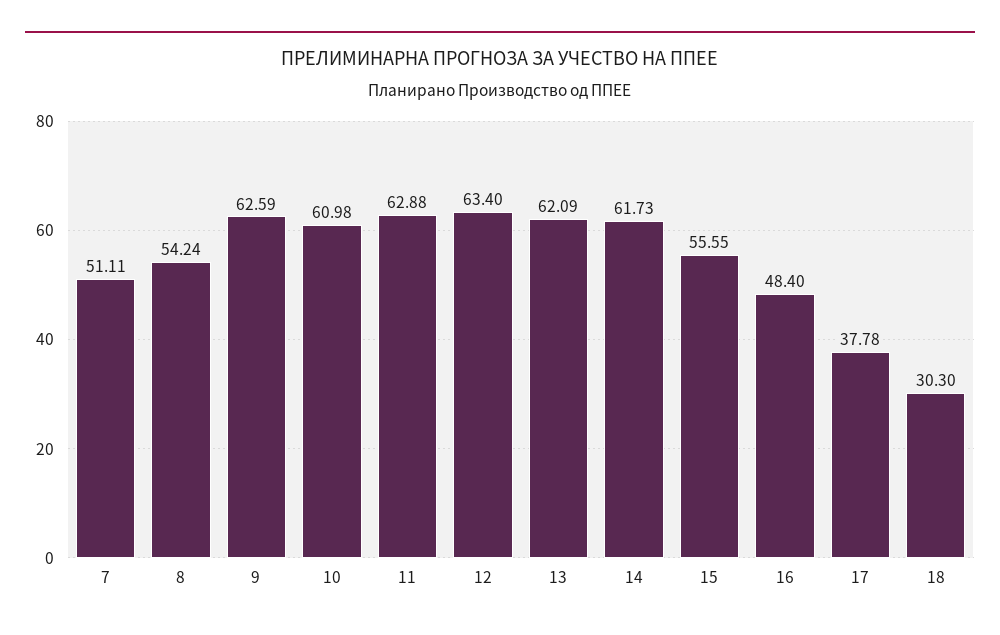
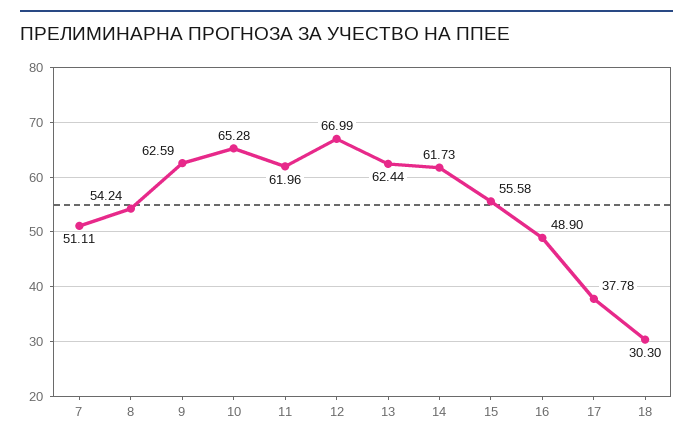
10: 60.98 -> 65.28
11: 62.88 -> 61.96
12: 63.4 -> 66.99
13: 62.09 -> 62.44
15: 55.55 -> 55.58
16: 48.4 -> 48.9

